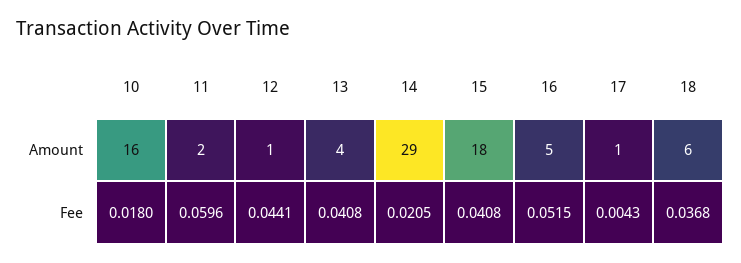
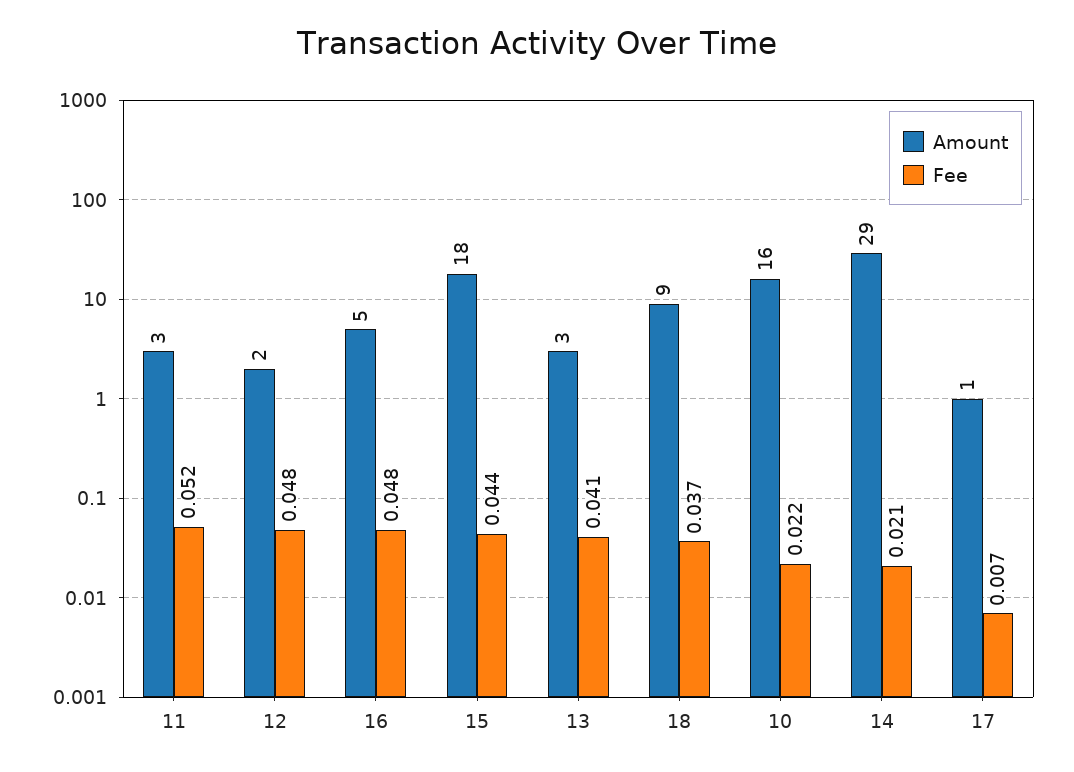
Amount, 11: 2 -> 3
Amount, 12: 1 -> 2
Amount, 13: 4 -> 3
Amount, 18: 6 -> 9
Fee, 10: 0.018 -> 0.022
Fee, 11: 0.0596 -> 0.052
Fee, 12: 0.0441 -> 0.048
Fee, 15: 0.0408 -> 0.044
Fee, 16: 0.0515 -> 0.048
Fee, 17: 0.0043 -> 0.007

